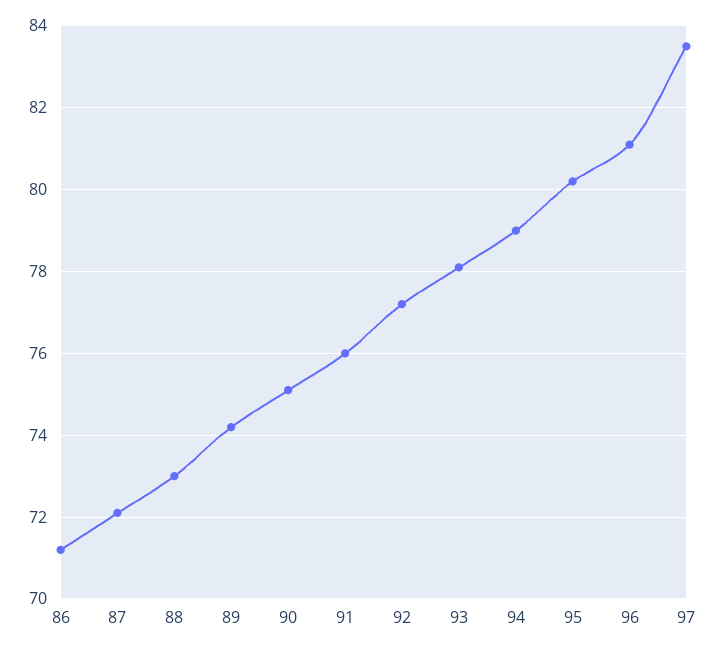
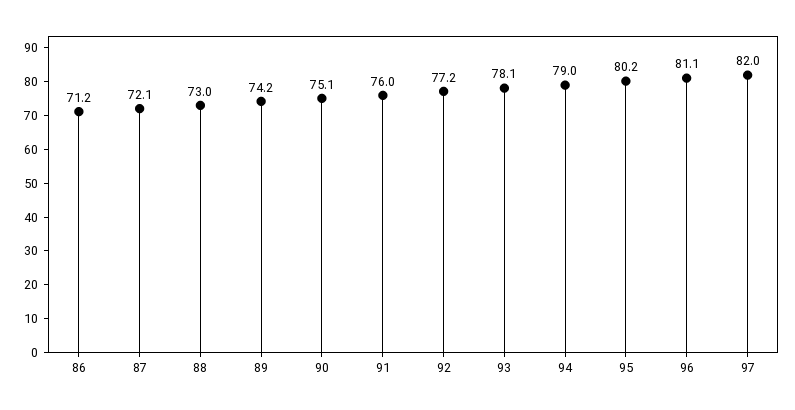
97: 83.5 -> 82

